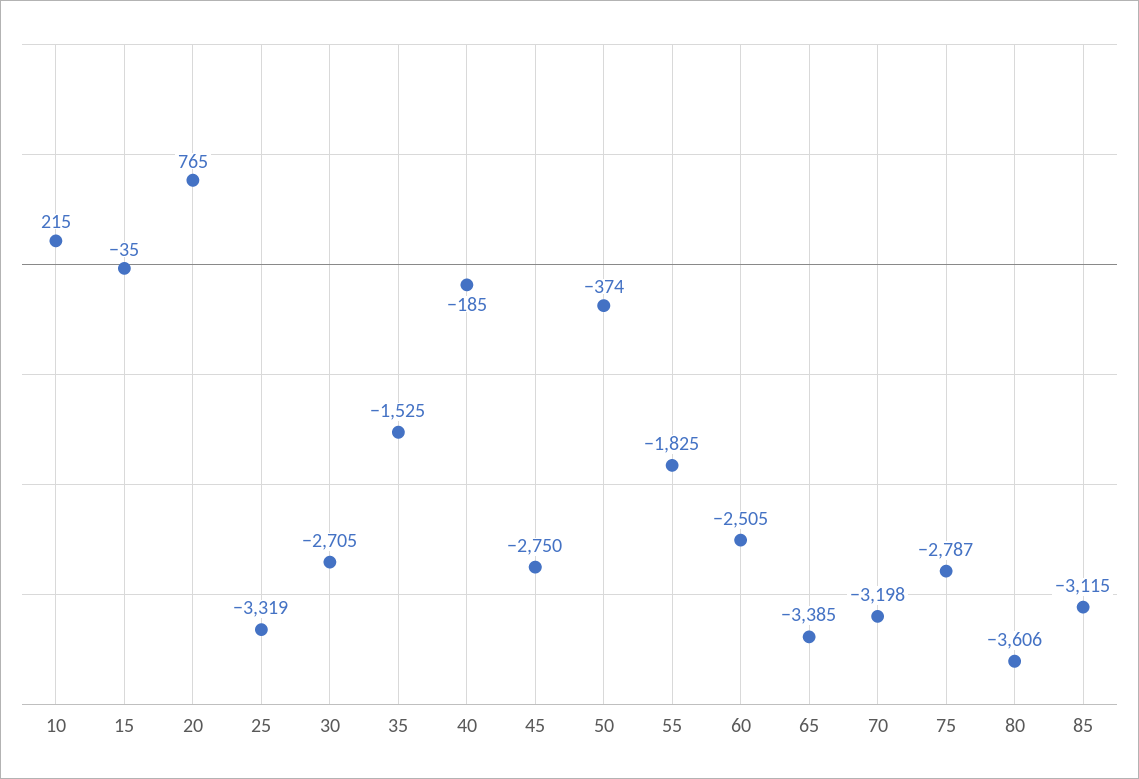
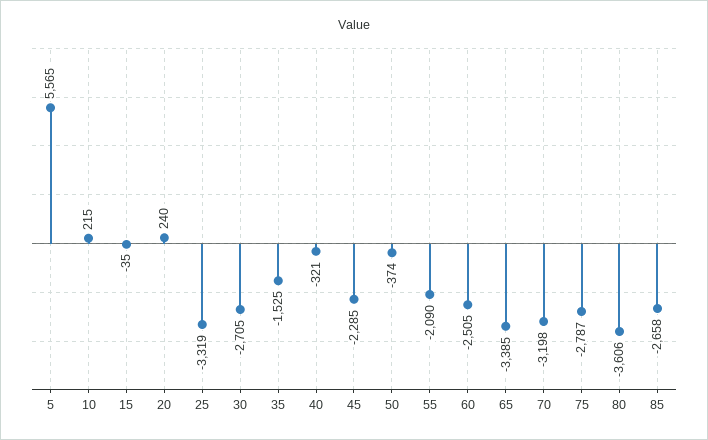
20: 765 -> 240
40: -185 -> -321
45: -2750 -> -2285
55: -1825 -> -2090
85: -3115 -> -2658
5: none -> 5565

